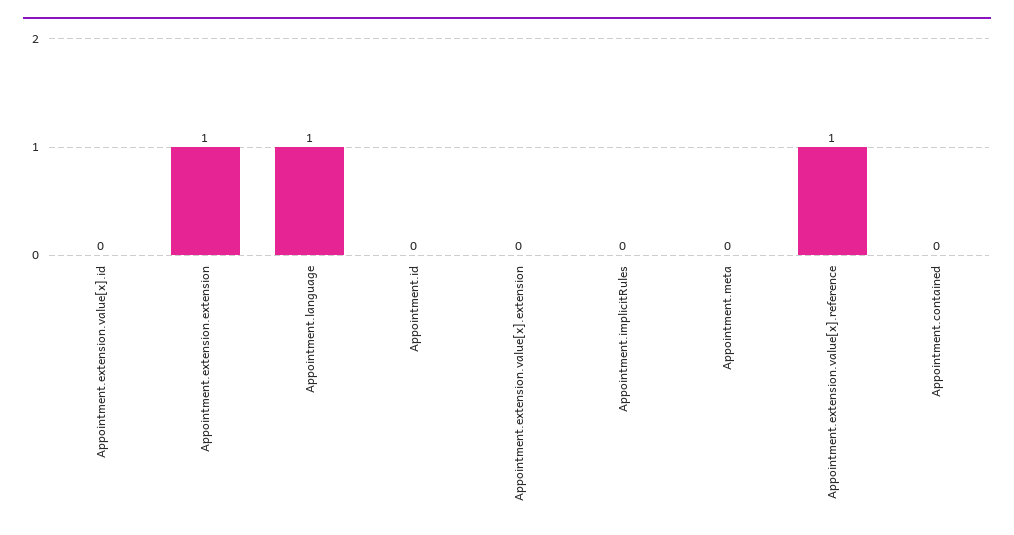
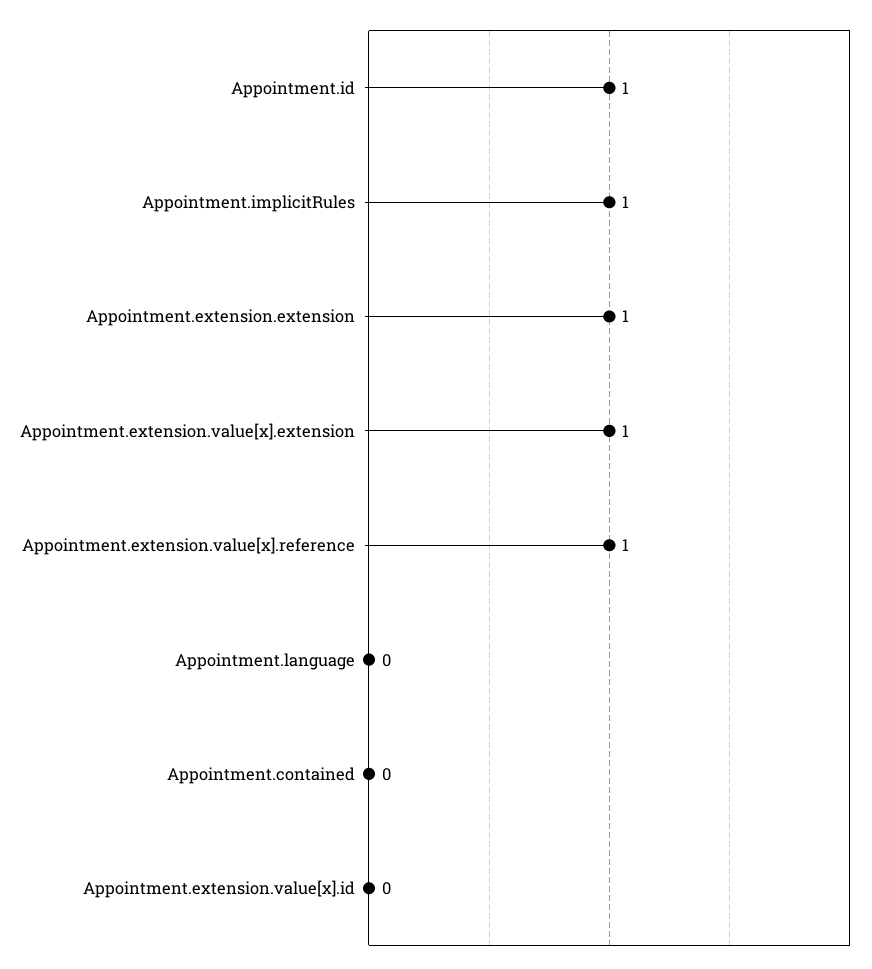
Appointment.language: 1 -> 0
Appointment.id: 0 -> 1
Appointment.extension.value[x].extension: 0 -> 1
Appointment.implicitRules: 0 -> 1
Appointment.meta: 0 -> none

